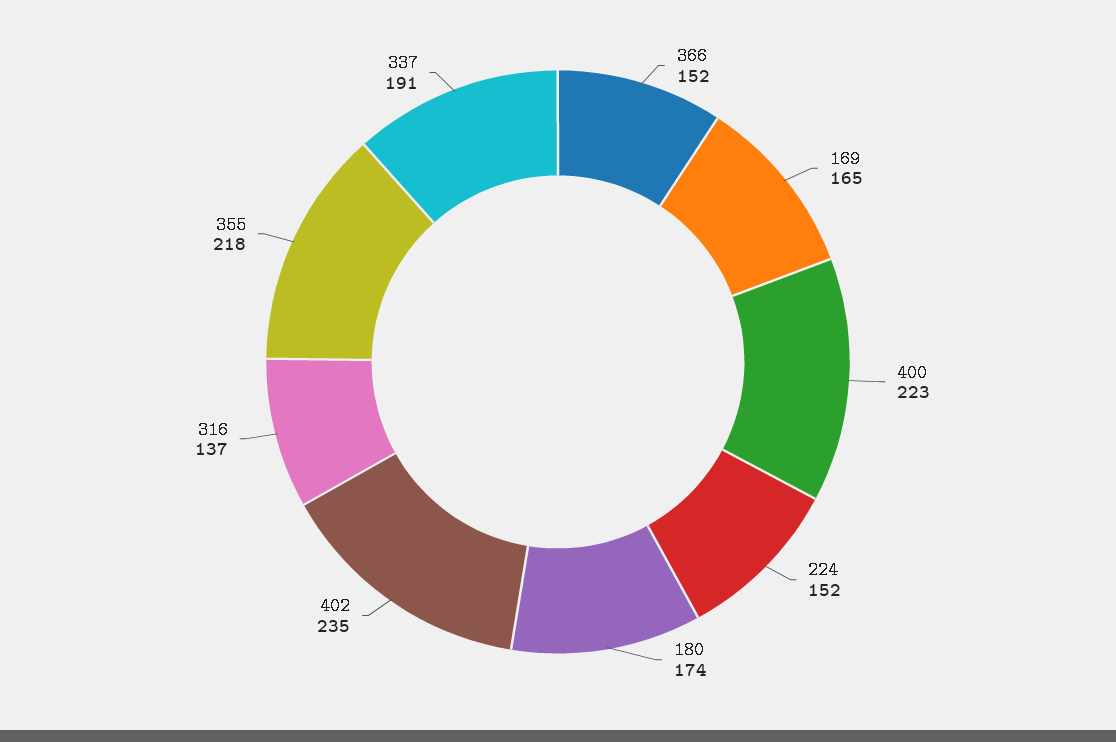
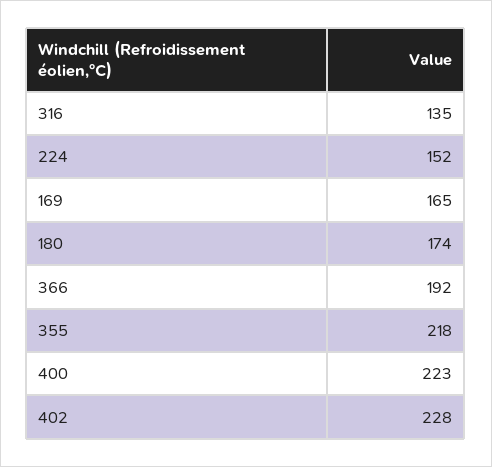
366: 152 -> 192
402: 235 -> 228
316: 137 -> 135
337: 191 -> none

